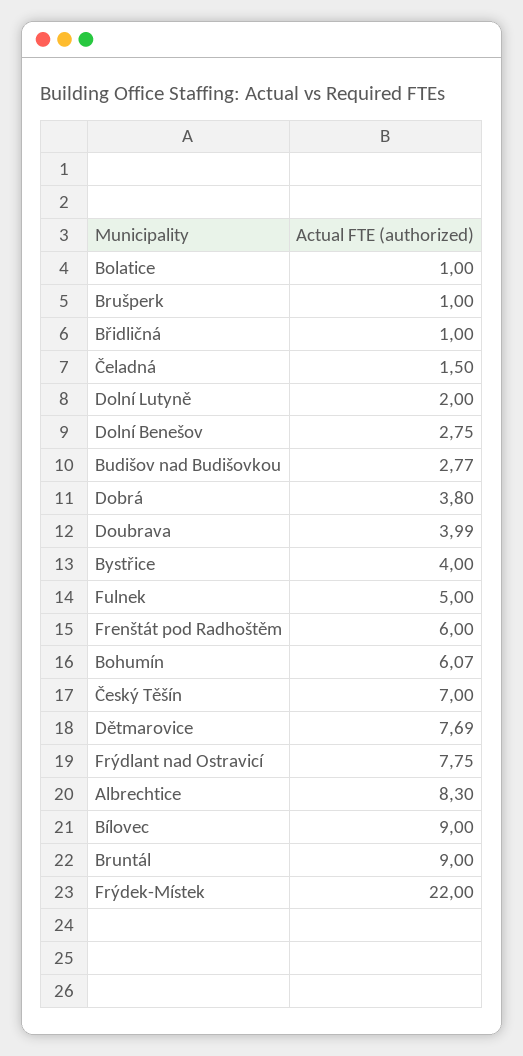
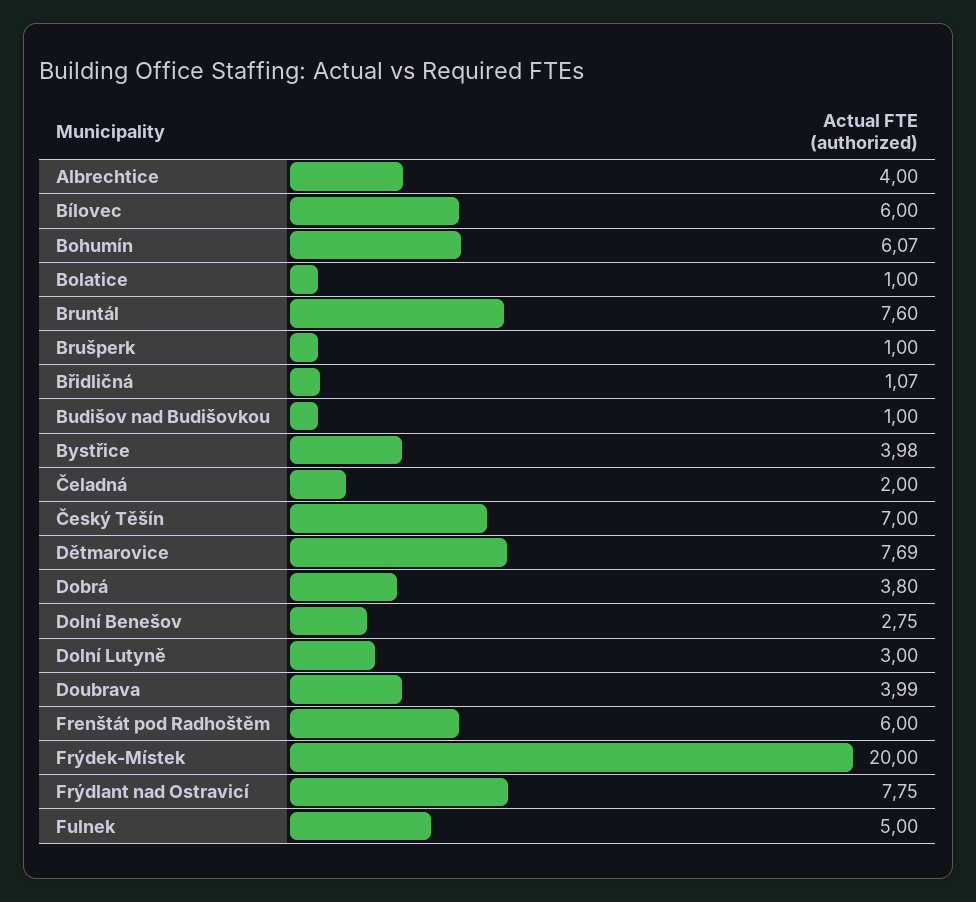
Břidličná: 1 -> 1.07
Čeladná: 1.5 -> 2
Dolní Lutyně: 2 -> 3
Budišov nad Budišovkou: 2.77 -> 1
Bystřice: 4 -> 3.98
Albrechtice: 8.3 -> 4
Bílovec: 9 -> 6
Bruntál: 9 -> 7.6
Frýdek-Místek: 22 -> 20

